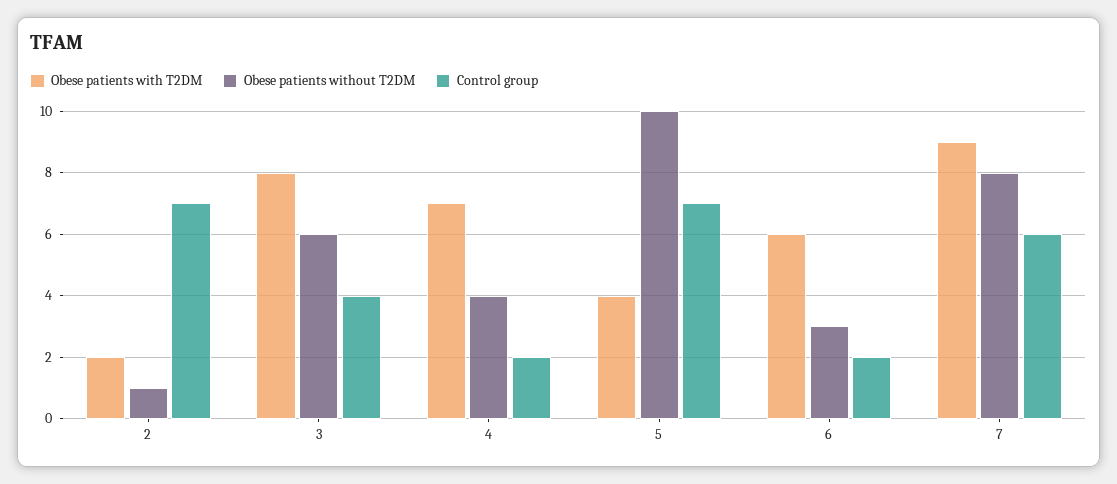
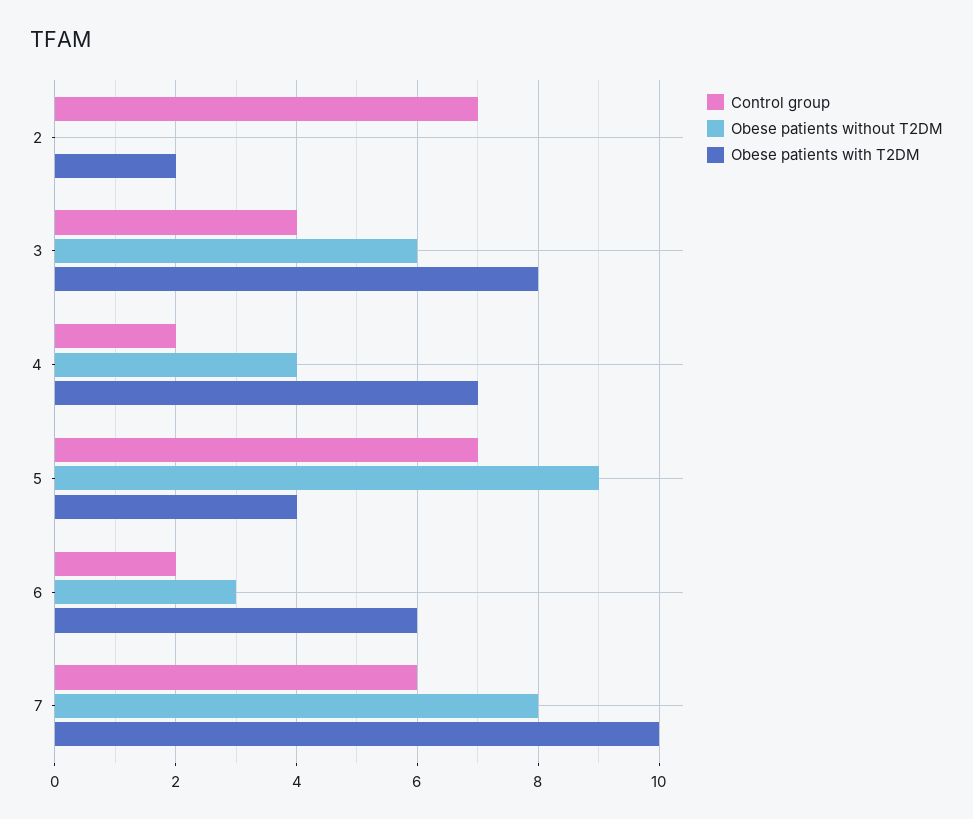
Obese patients without T2DM, 2: 1 -> 0
Obese patients without T2DM, 5: 10 -> 9
Obese patients with T2DM, 7: 9 -> 10

